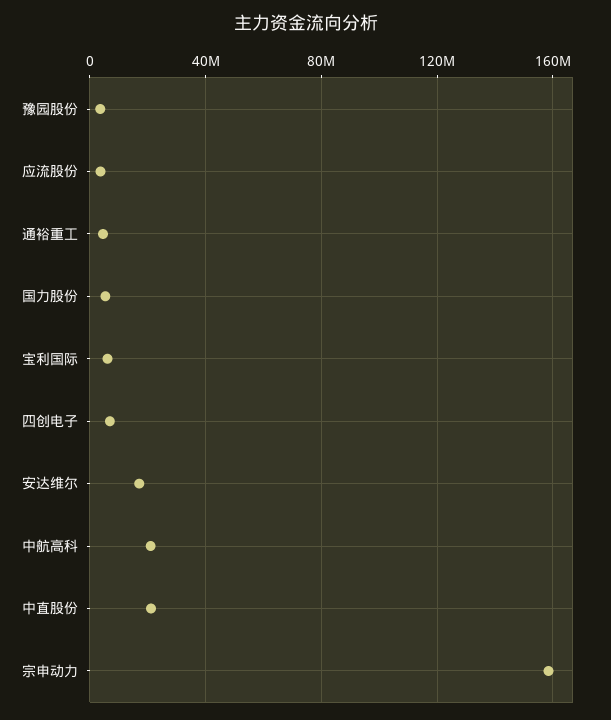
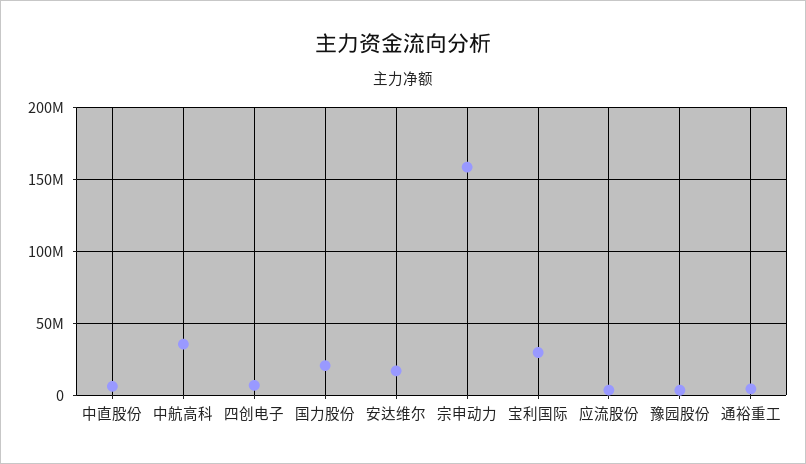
国力股份: 5000000 -> 20000000
宝利国际: 5000000 -> 30000000
中航高科: 20000000 -> 35000000
中直股份: 20000000 -> 5000000

